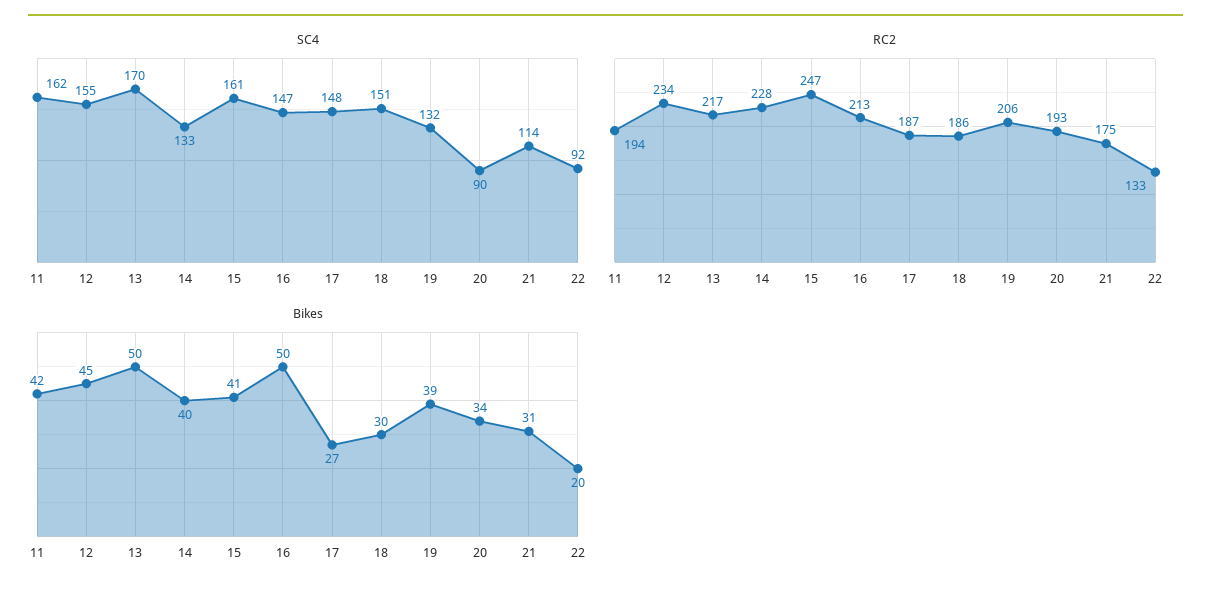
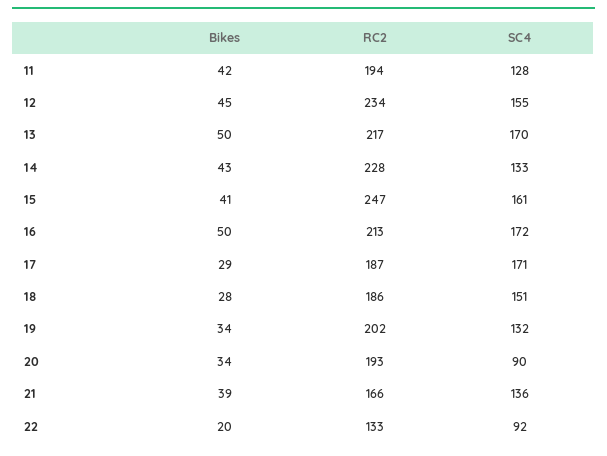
SC4, 11: 162 -> 128
SC4, 16: 147 -> 172
SC4, 17: 148 -> 171
SC4, 21: 114 -> 136
RC2, 19: 206 -> 202
RC2, 21: 175 -> 166
Bikes, 14: 40 -> 43
Bikes, 17: 27 -> 29
Bikes, 18: 30 -> 28
Bikes, 19: 39 -> 34
Bikes, 21: 31 -> 39

